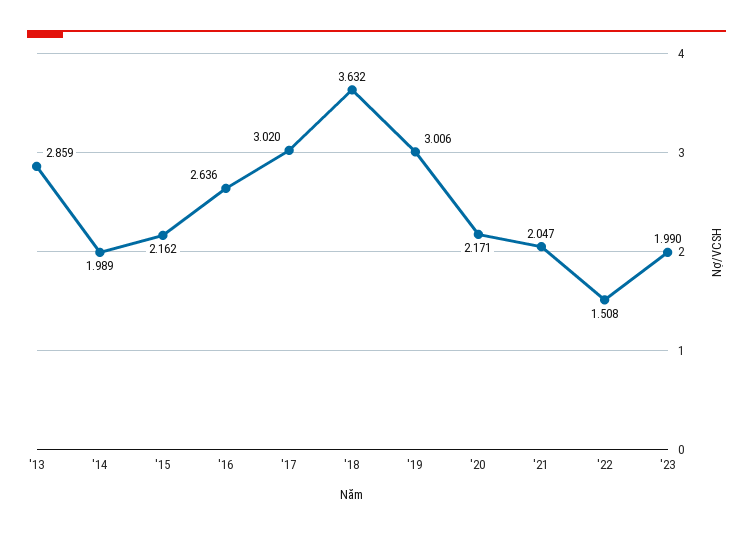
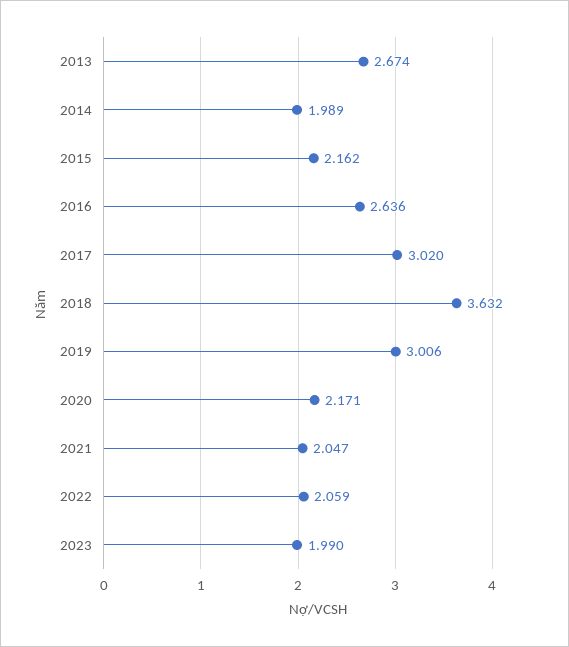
'13: 2.859 -> 2.674
'22: 1.508 -> 2.059

